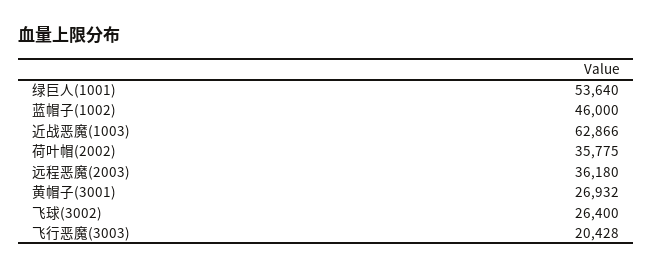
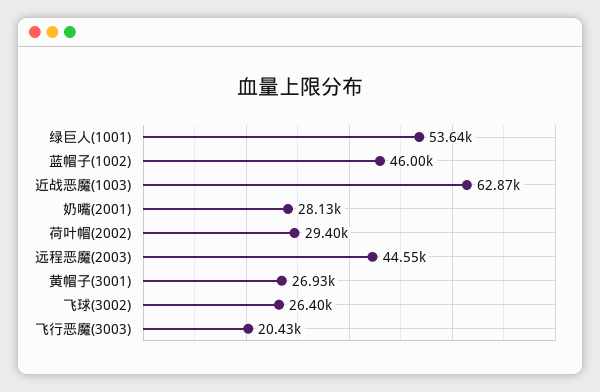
荷叶帽(2002): 35775 -> 29400
远程恶魔(2003): 36180 -> 44550
奶嘴(2001): none -> 28130

